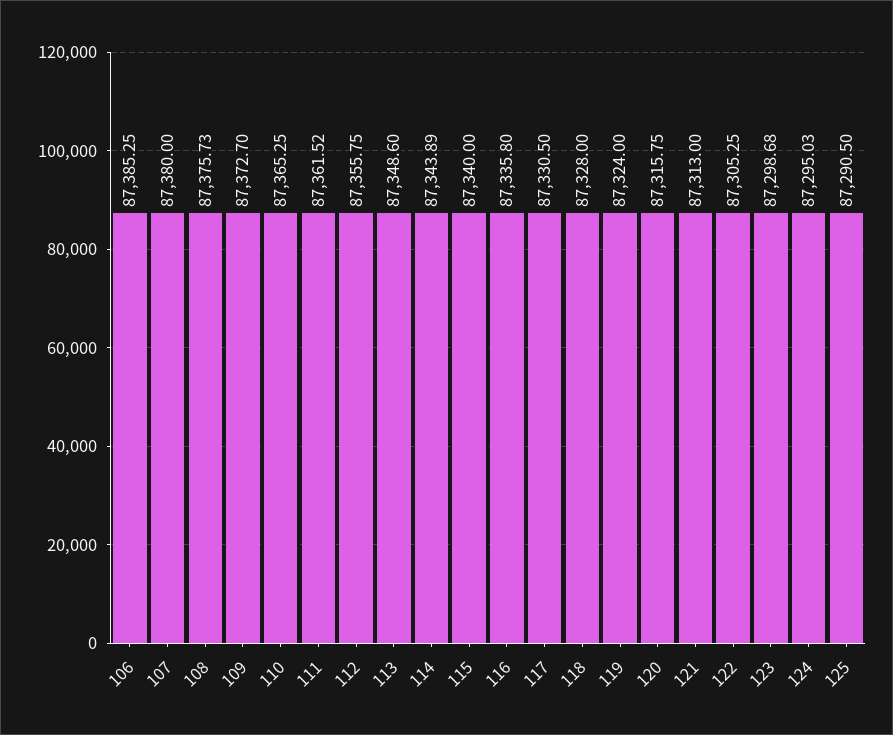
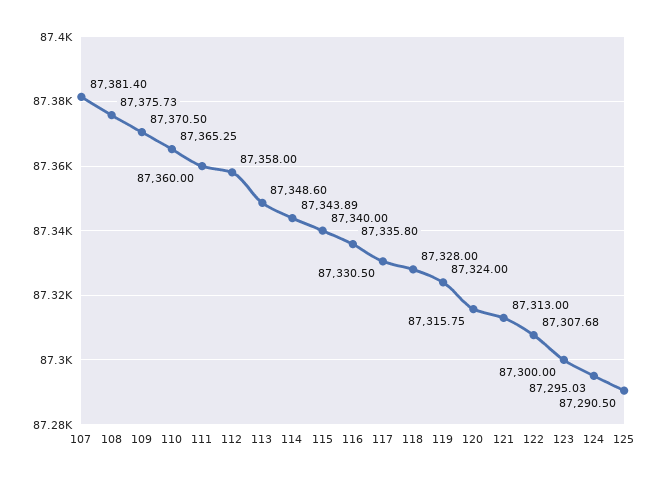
106: 87385.25 -> none
107: 87380 -> 87381.4
109: 87372.7 -> 87370.5
111: 87361.52 -> 87360
112: 87355.75 -> 87358
122: 87305.25 -> 87307.68
123: 87298.68 -> 87300

